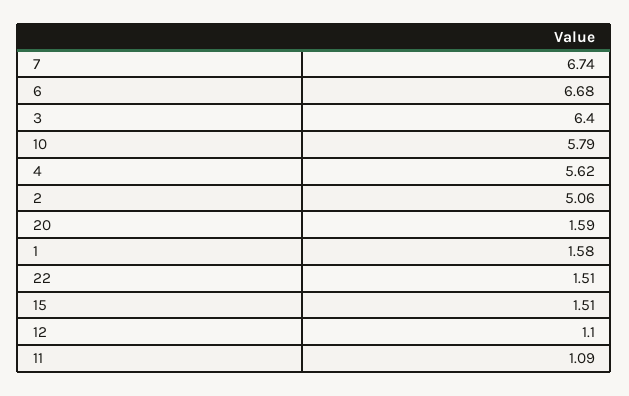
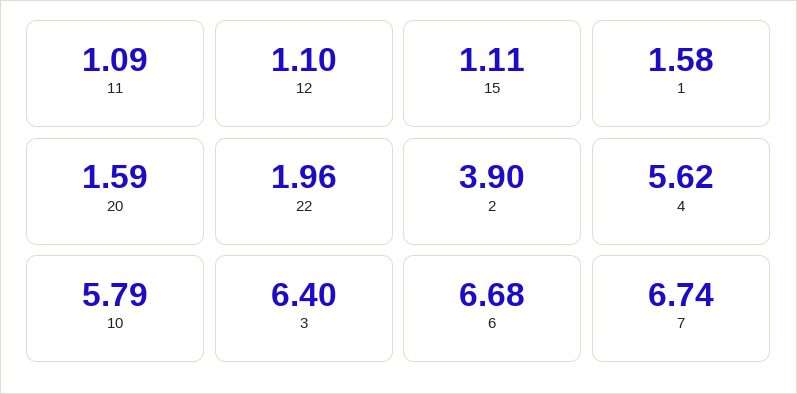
2: 5.06 -> 3.9
22: 1.51 -> 1.96
15: 1.51 -> 1.11

